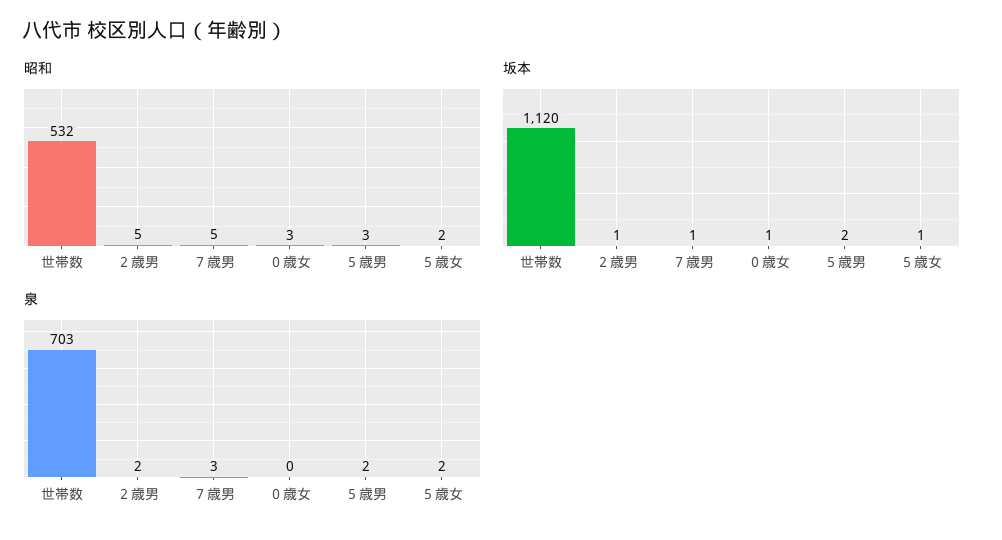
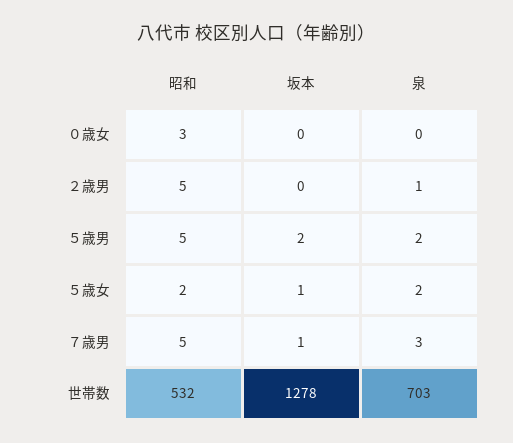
昭和, ５歳男: 3 -> 5
坂本, 世帯数: 1120 -> 1278
坂本, ２歳男: 1 -> 0
坂本, ０歳女: 1 -> 0
泉, ２歳男: 2 -> 1

